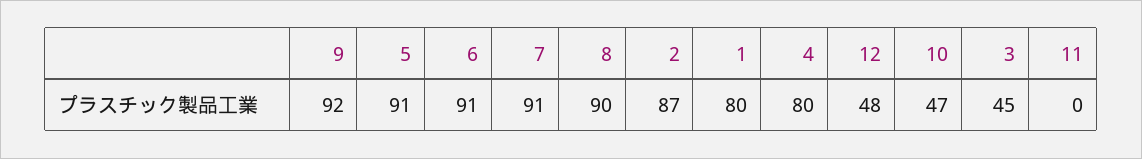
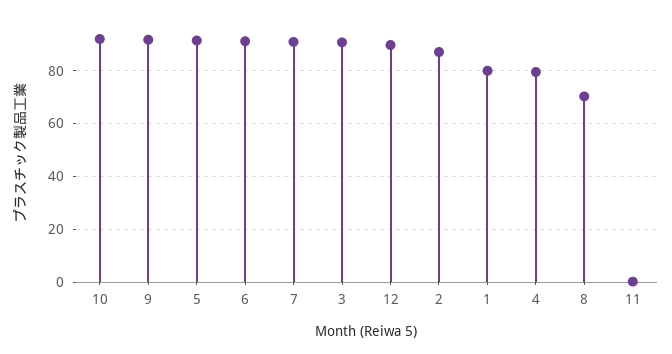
8: 90 -> 70
12: 48 -> 90
10: 47 -> 92.5
3: 45 -> 90

